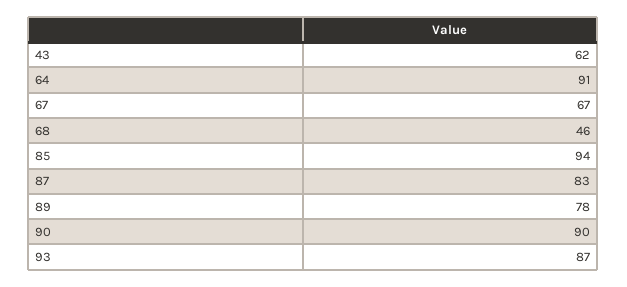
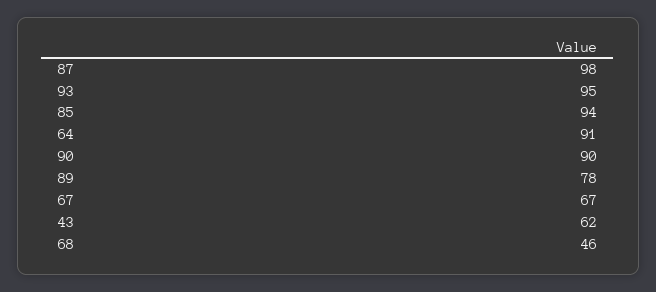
87: 83 -> 98
93: 87 -> 95

